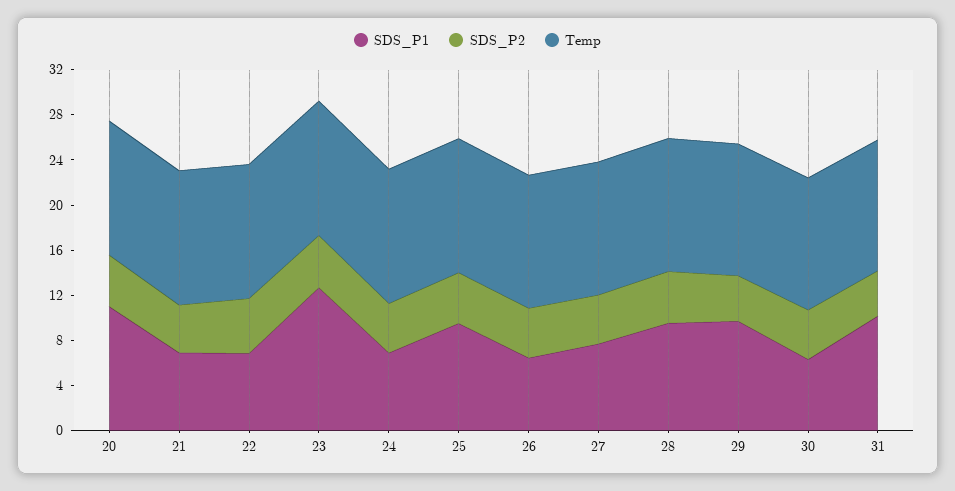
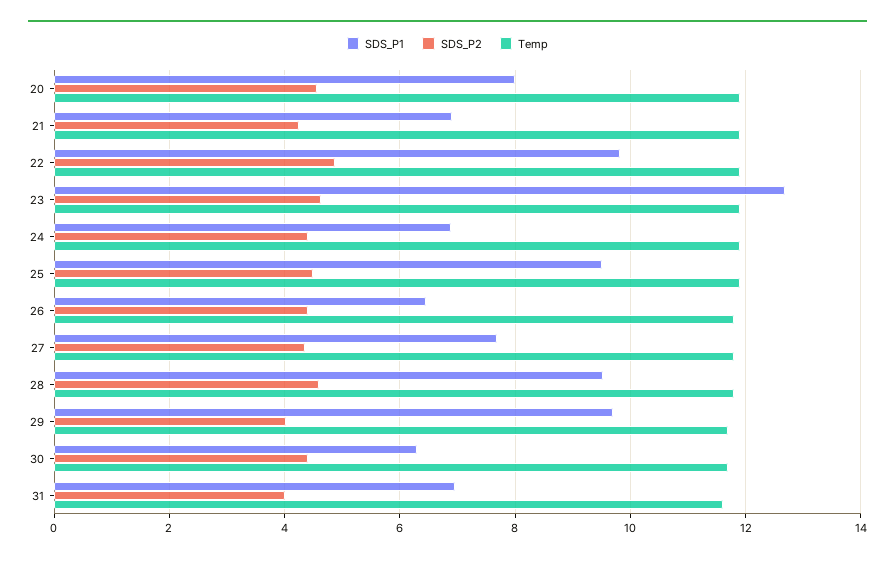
SDS_P1, 20: 11 -> 8
SDS_P1, 22: 7 -> 9.8
SDS_P1, 31: 10 -> 7

